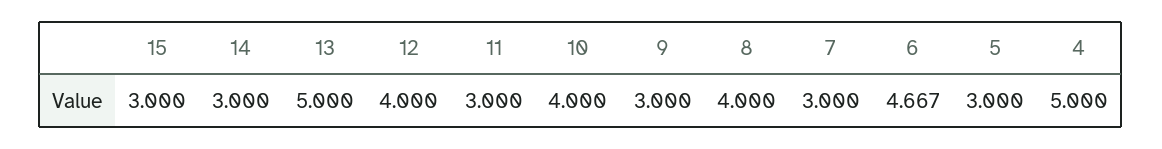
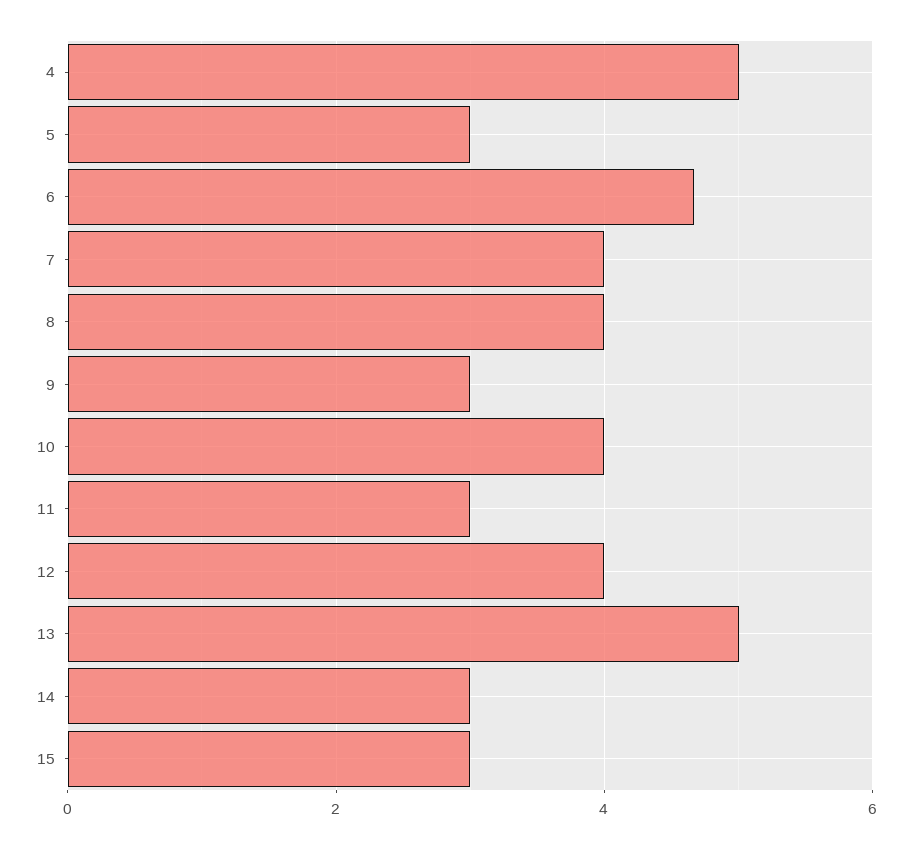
7: 3 -> 4

